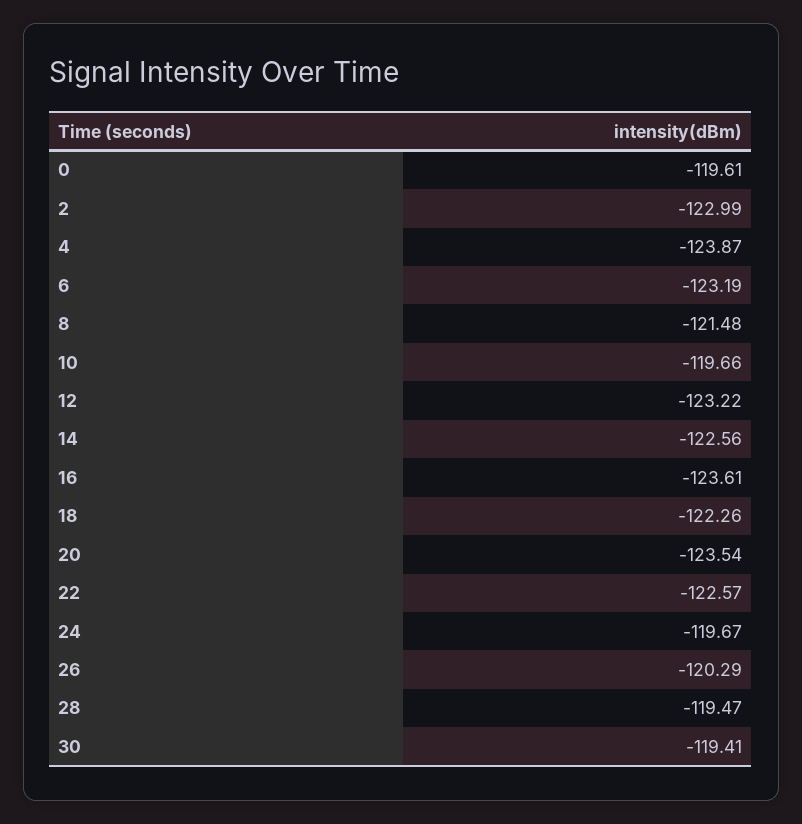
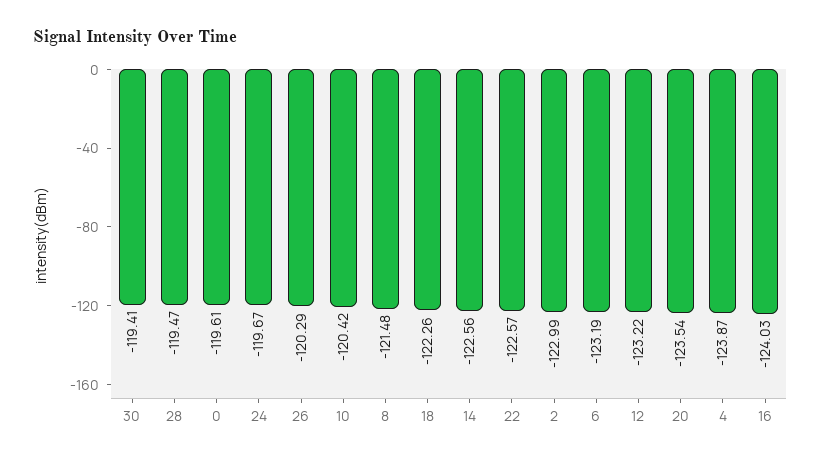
10: -119.66 -> -120.42
16: -123.61 -> -124.03

